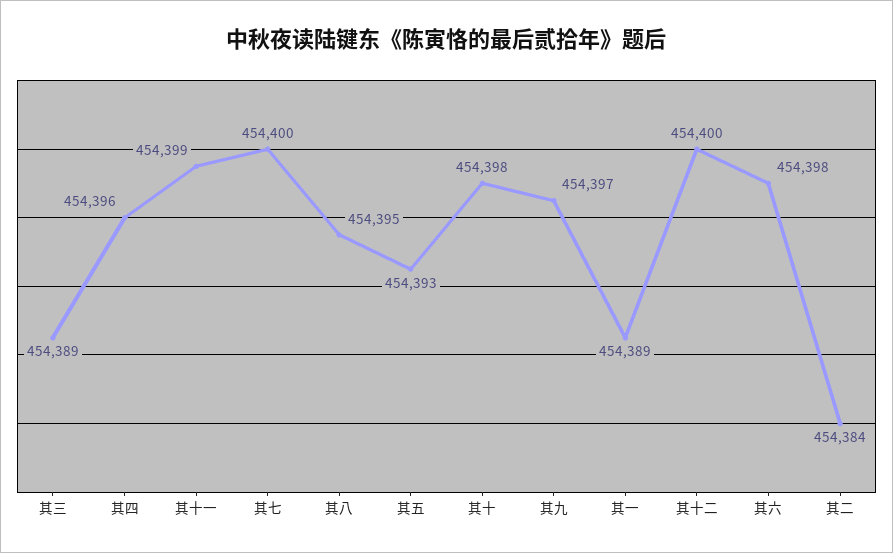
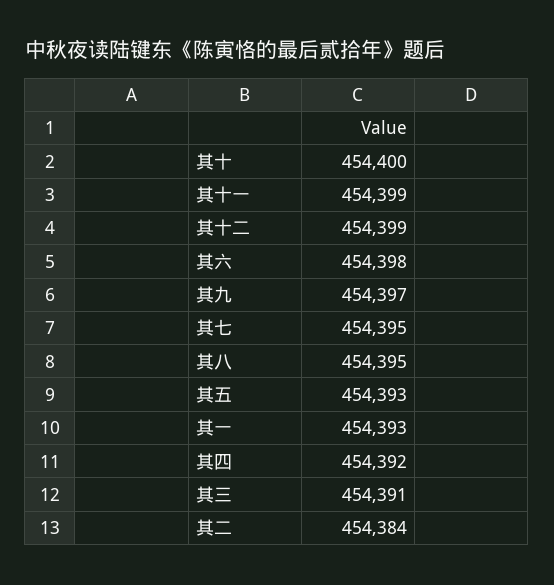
其三: 454389 -> 454391
其四: 454396 -> 454392
其七: 454400 -> 454395
其十: 454398 -> 454400
其一: 454389 -> 454393
其十二: 454400 -> 454399

